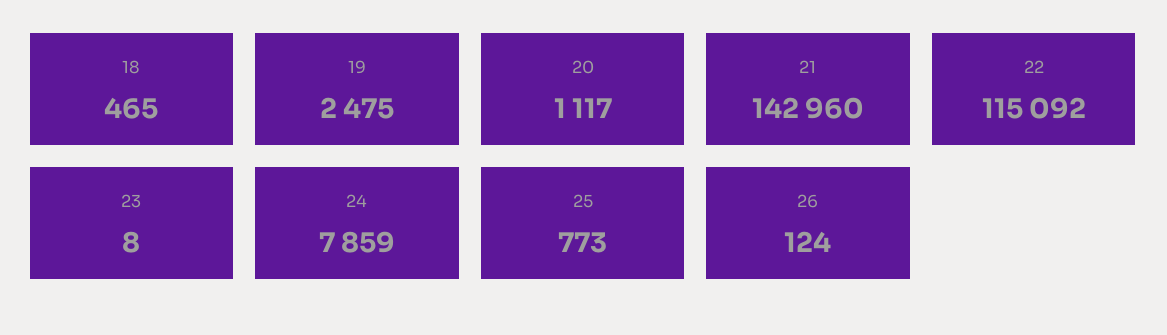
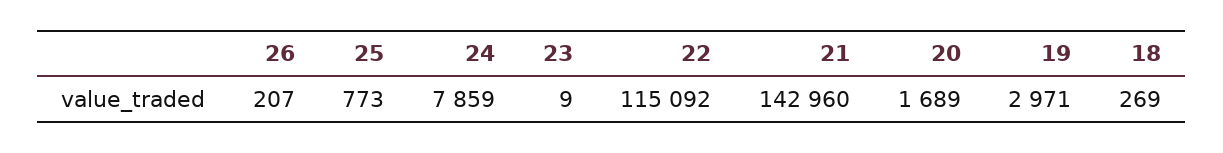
18: 465 -> 269
19: 2475 -> 2971
20: 1117 -> 1689
23: 8 -> 9
26: 124 -> 207

